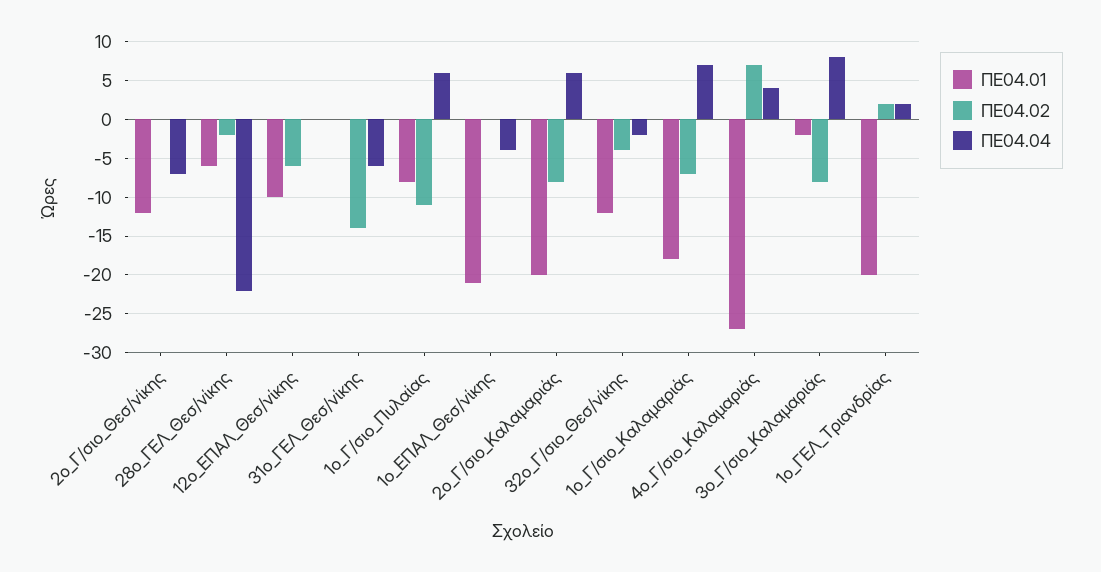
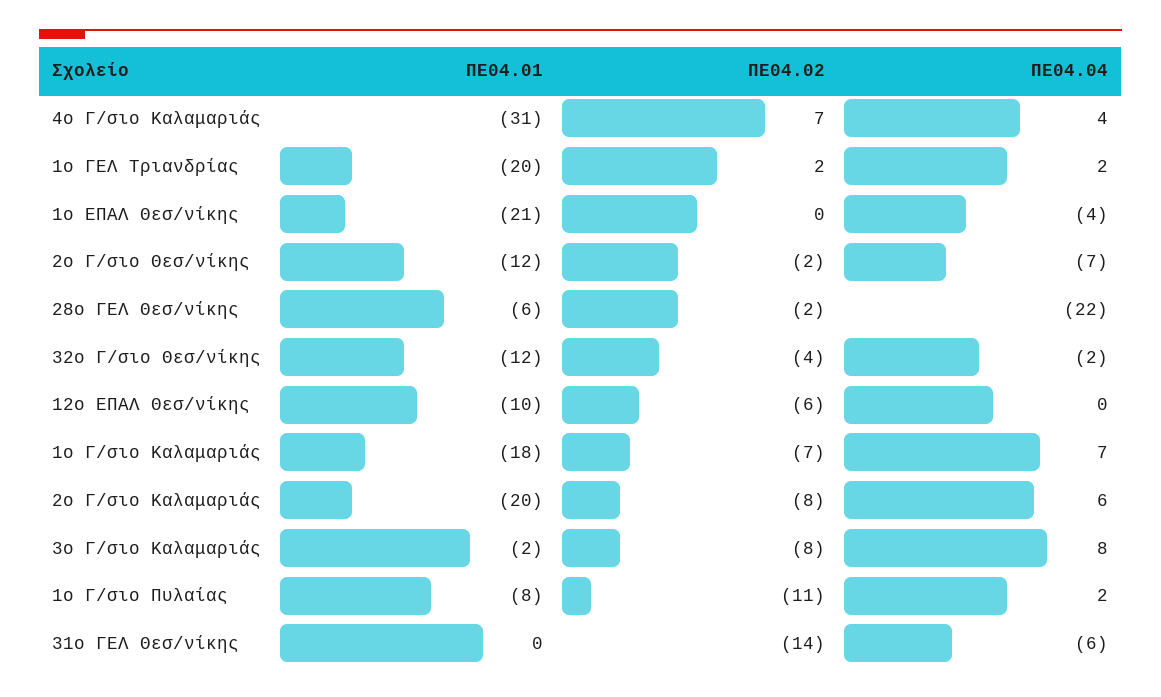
ΠΕ04.02, 2ο_Γ/σιο_Θεσ/νίκης: 0 -> -2
ΠΕ04.04, 1ο_Γ/σιο_Πυλαίας: 6 -> 2
ΠΕ04.01, 4ο_Γ/σιο_Καλαμαριάς: -27 -> -31

